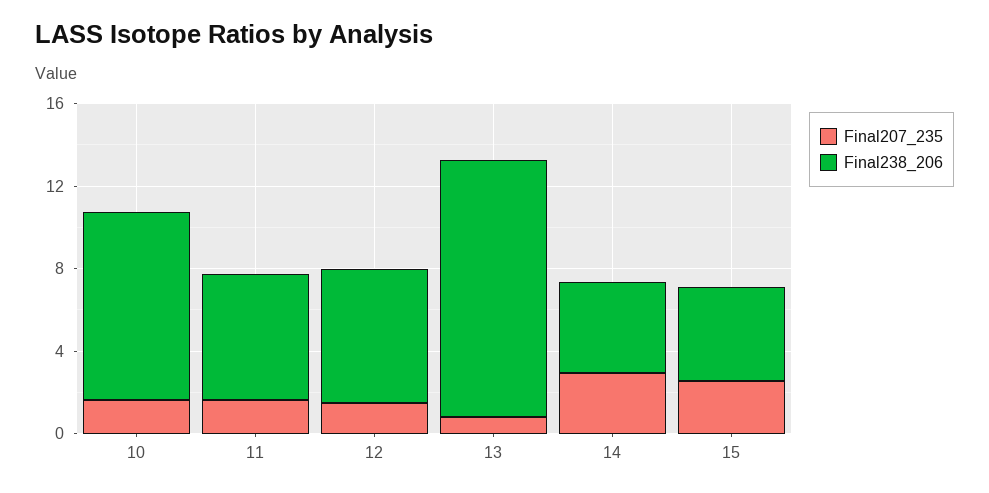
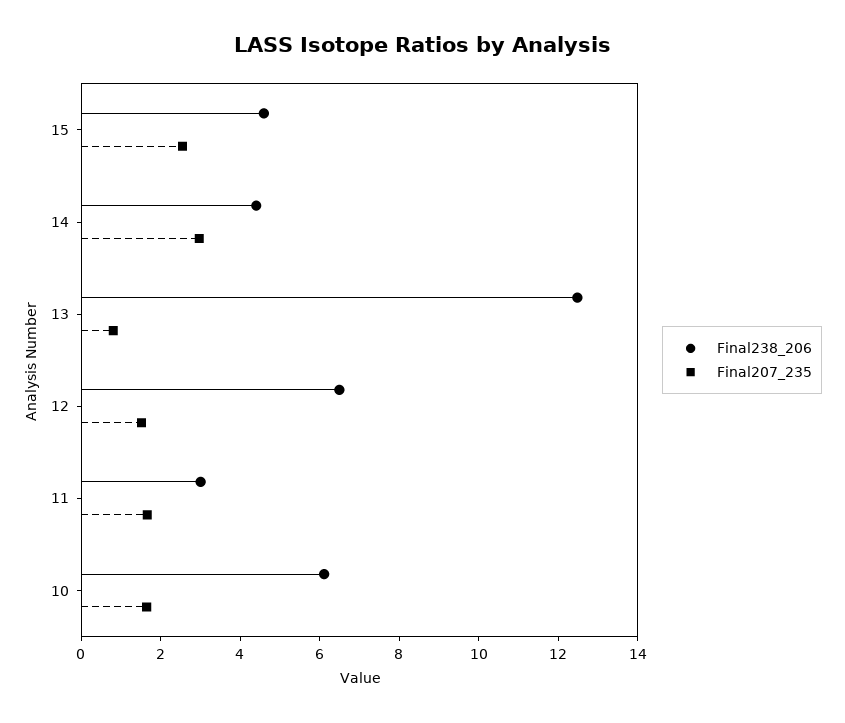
Final238_206, 10: 9 -> 6
Final238_206, 11: 6 -> 3

